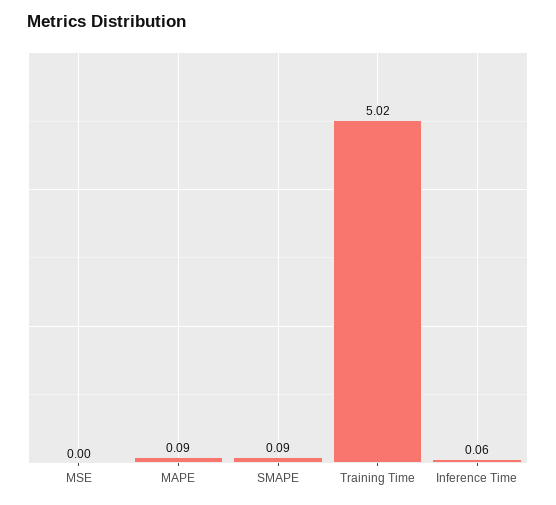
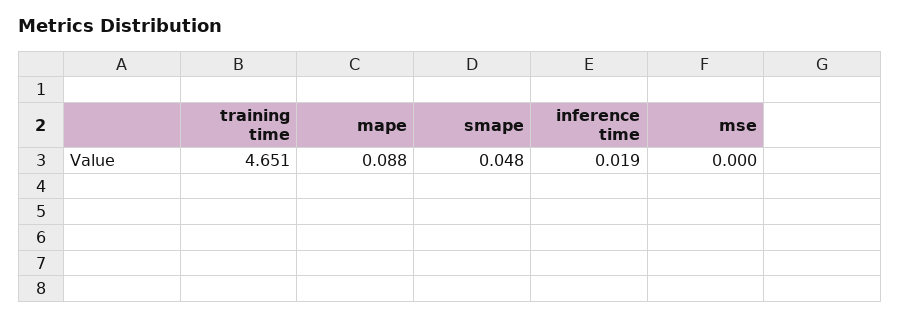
SMAPE: 0.09 -> 0.048
Training Time: 5.02 -> 4.651
Inference Time: 0.06 -> 0.019

